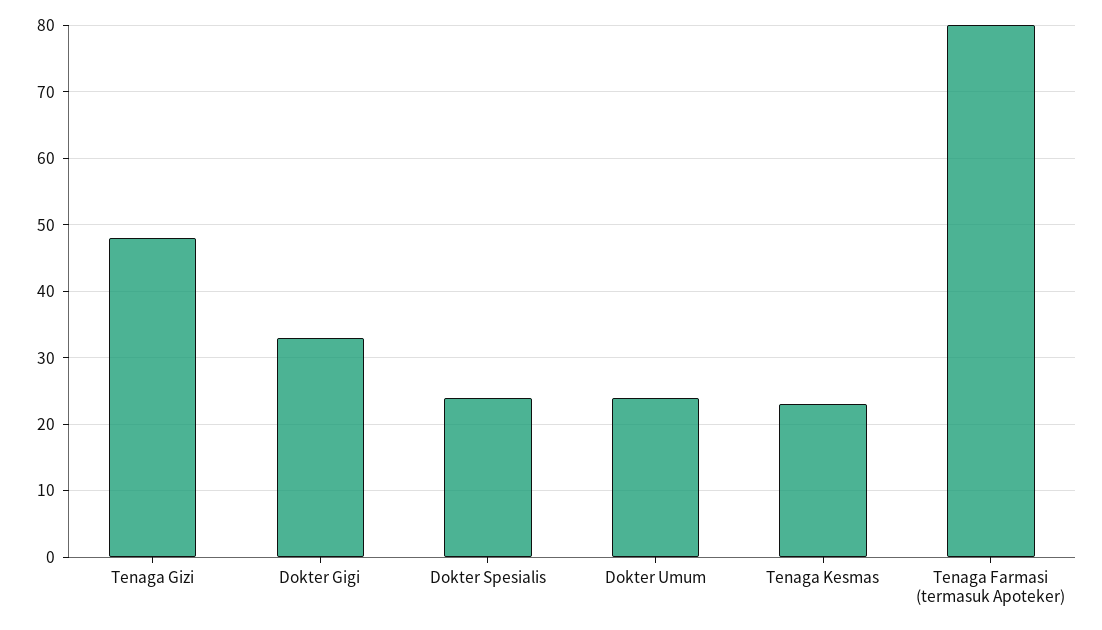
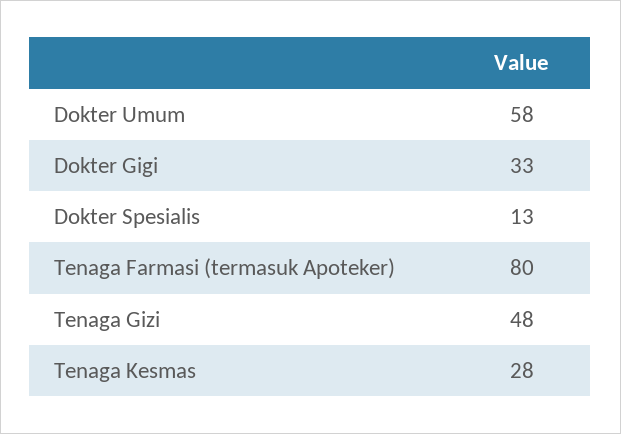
Dokter Spesialis: 24 -> 13
Dokter Umum: 24 -> 58
Tenaga Kesmas: 23 -> 28

